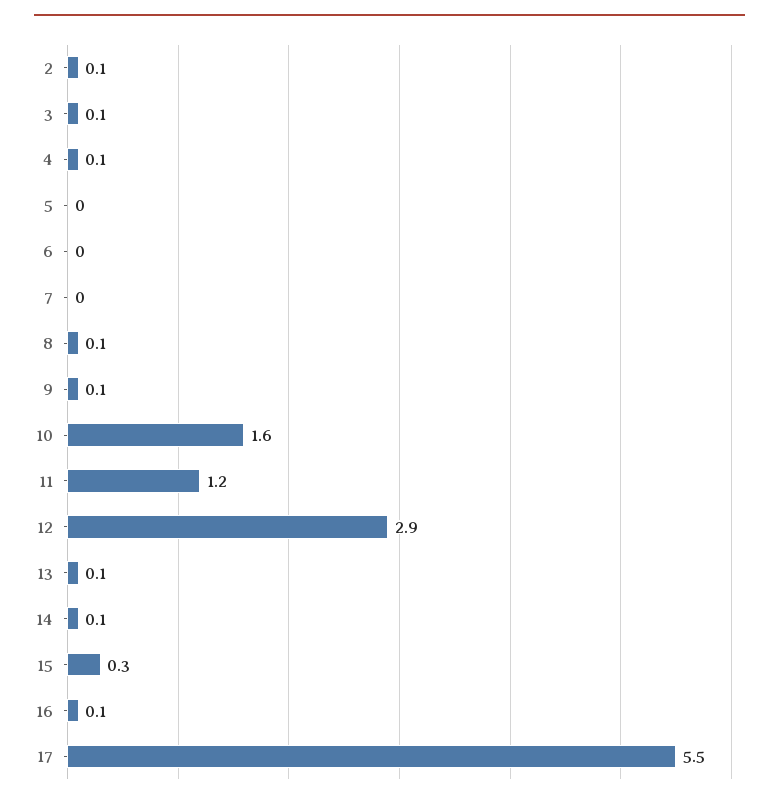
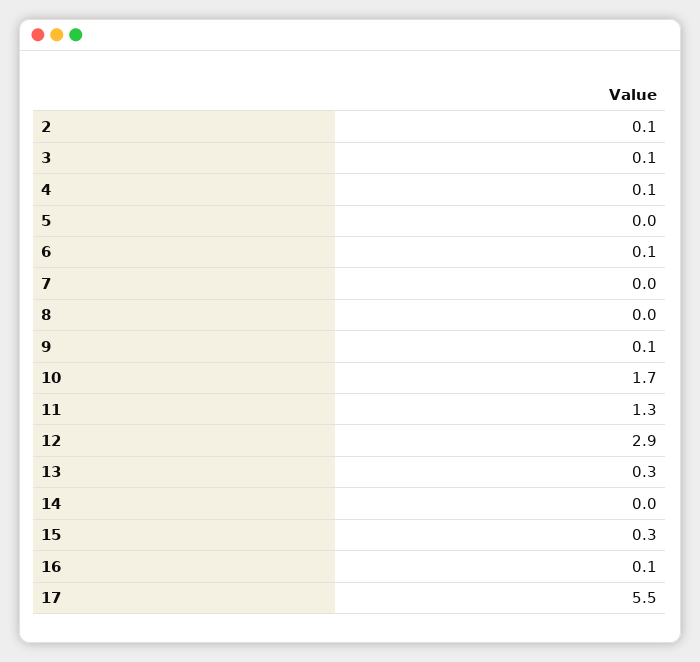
6: 0 -> 0.1
8: 0.1 -> 0
10: 1.6 -> 1.7
11: 1.2 -> 1.3
13: 0.1 -> 0.3
14: 0.1 -> 0

